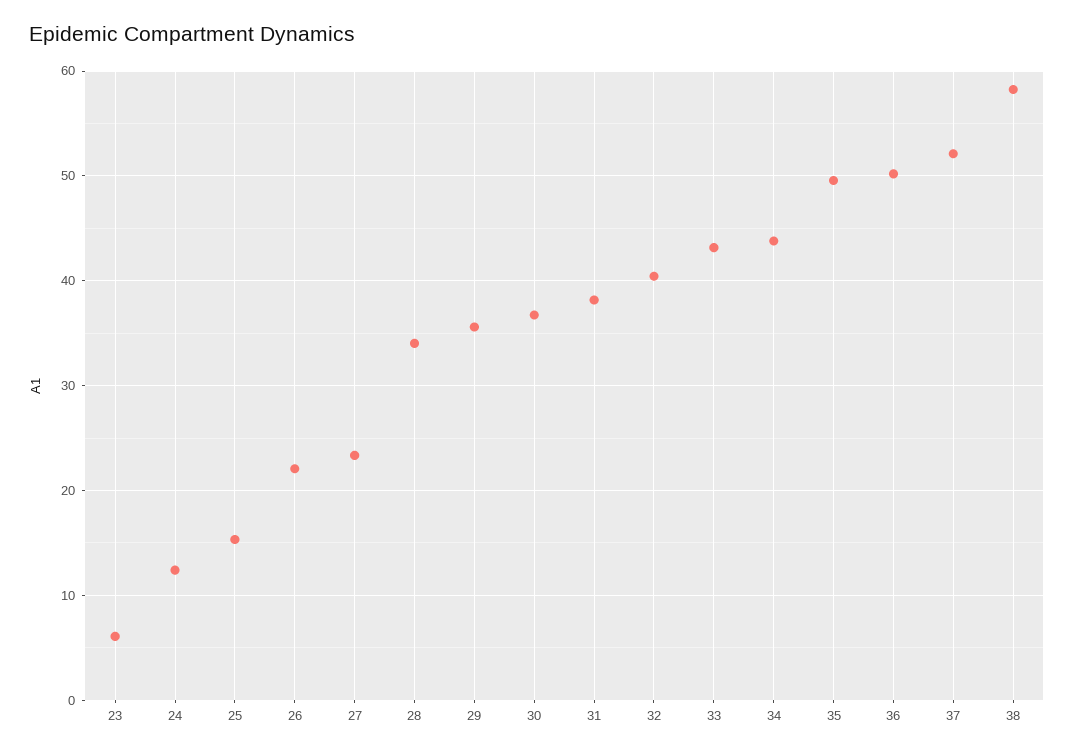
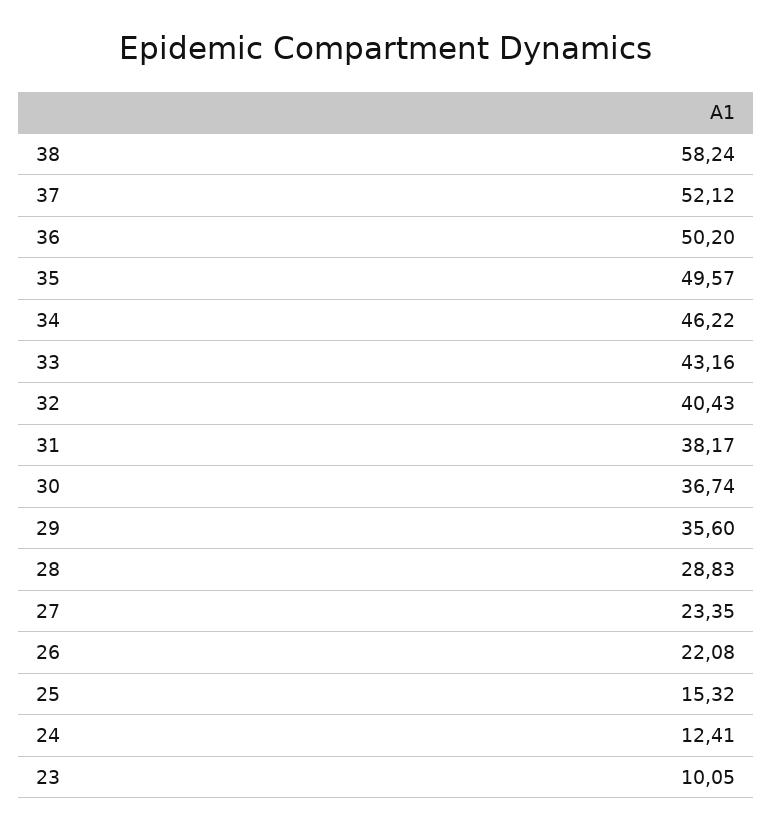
23: 6 -> 10.05
28: 34 -> 28.83
34: 44 -> 46.22

